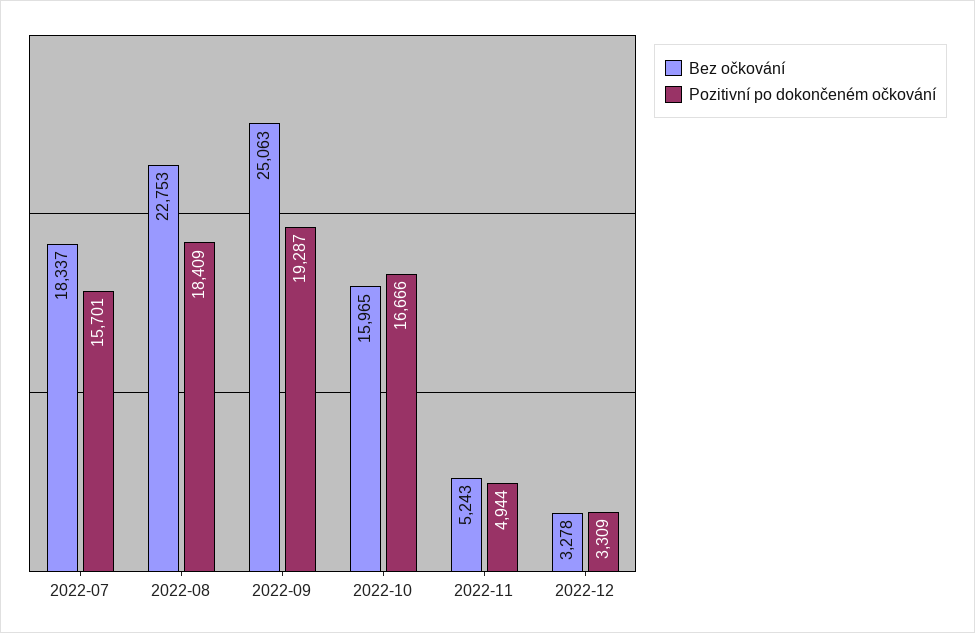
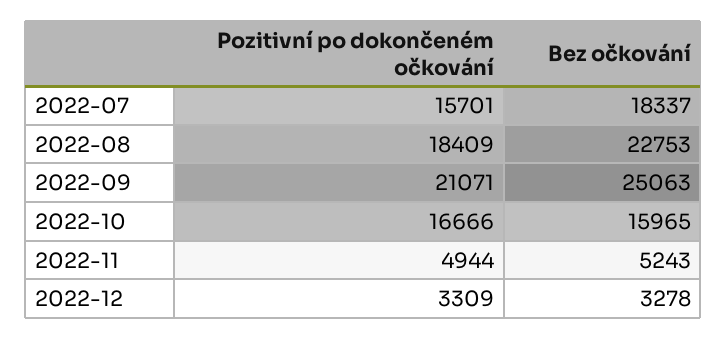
Pozitivní po dokončeném očkování, 2022-09: 19287 -> 21071

